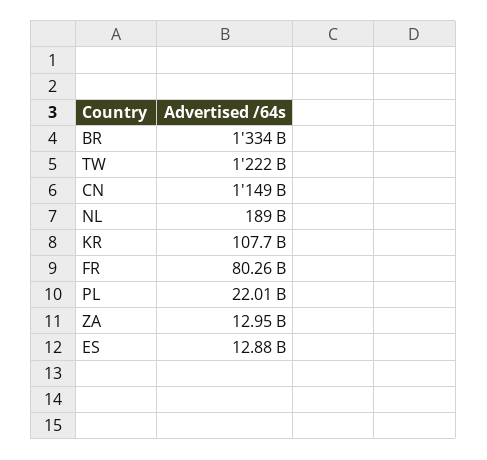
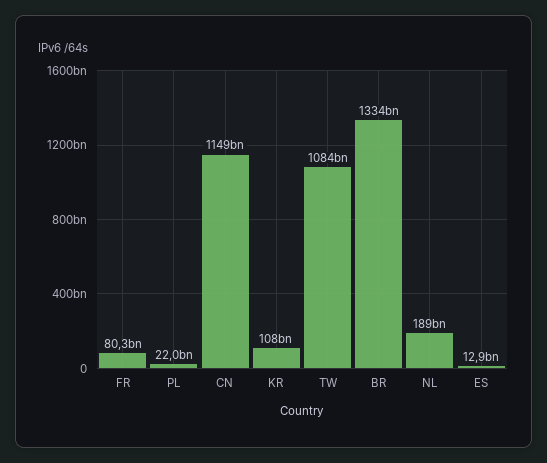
TW: 1222000000000 -> 1084000000000
ZA: 12950000000 -> none

